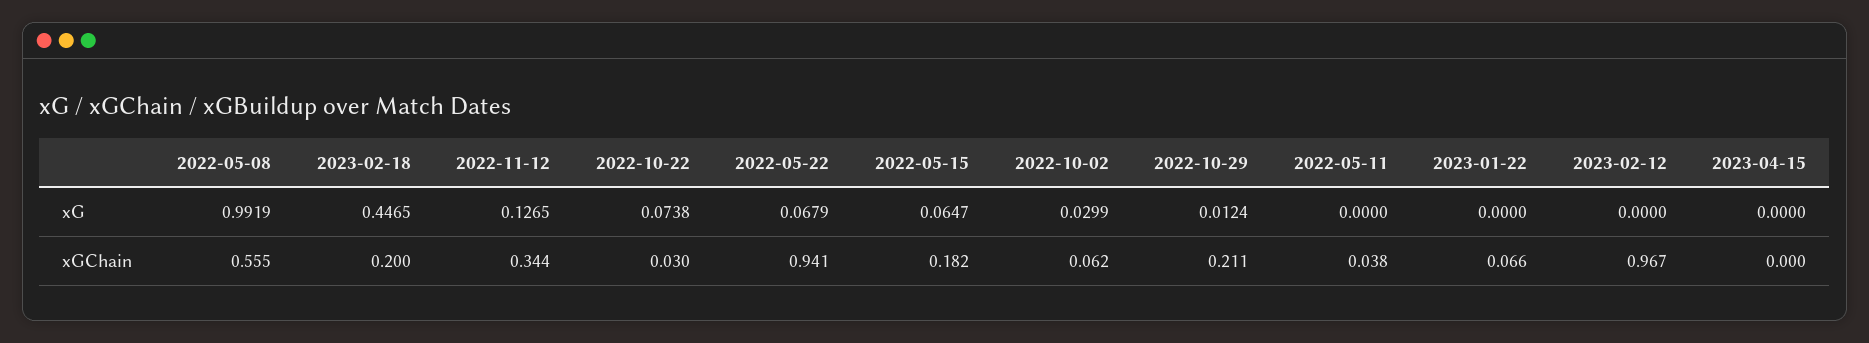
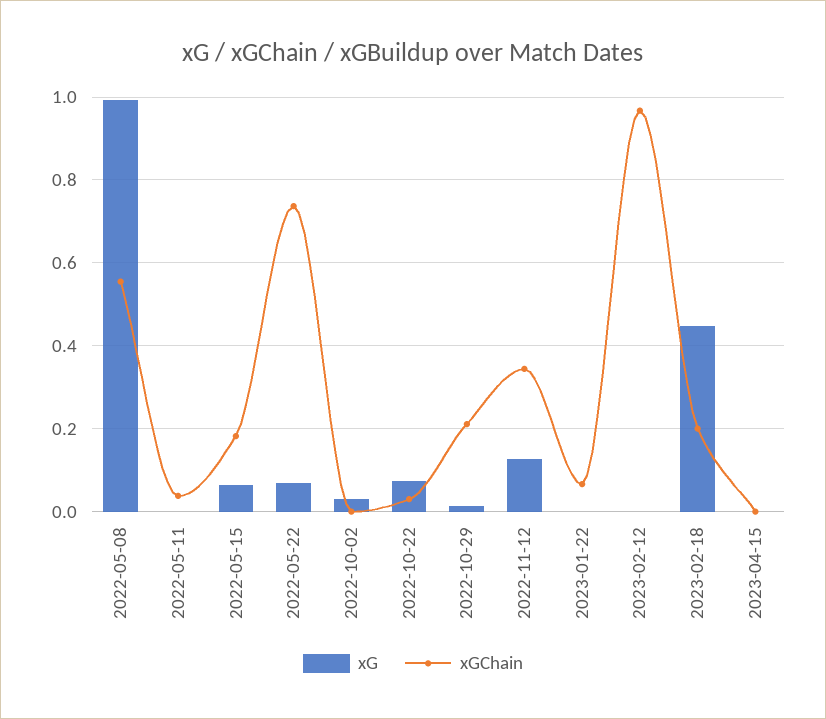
xGChain, 2022-05-22: 0.941 -> 0.74
xGChain, 2022-10-02: 0.062 -> 0

